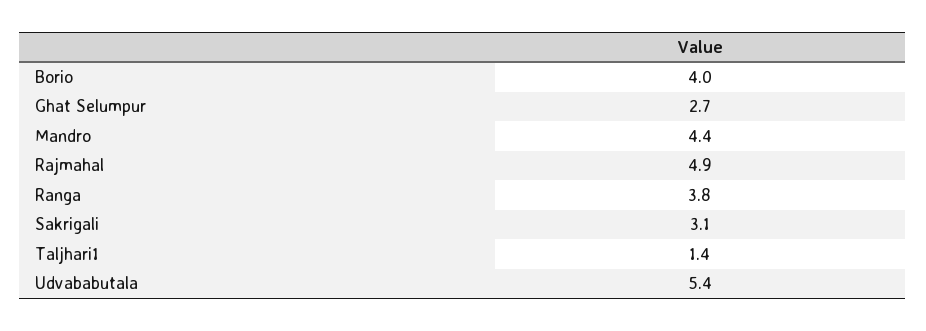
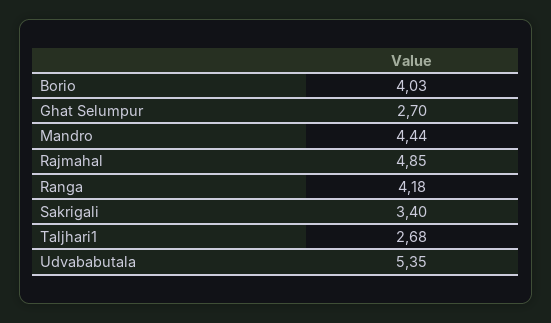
Ranga: 3.8 -> 4.18
Sakrigali: 3.1 -> 3.4
Taljhari1: 1.4 -> 2.68

